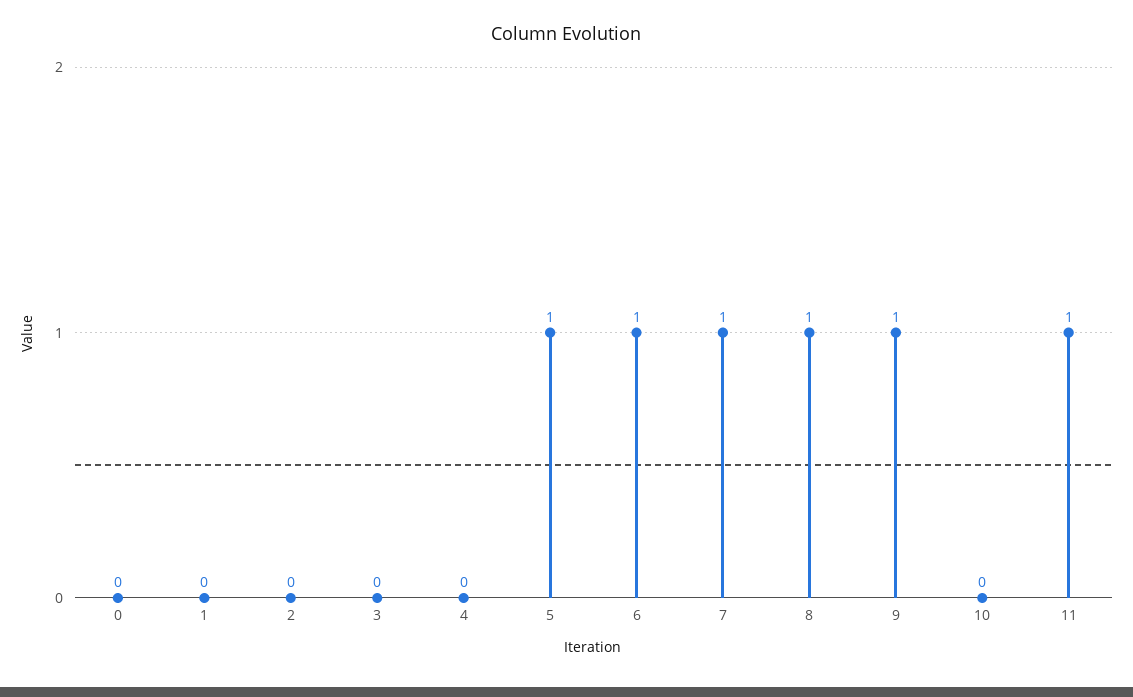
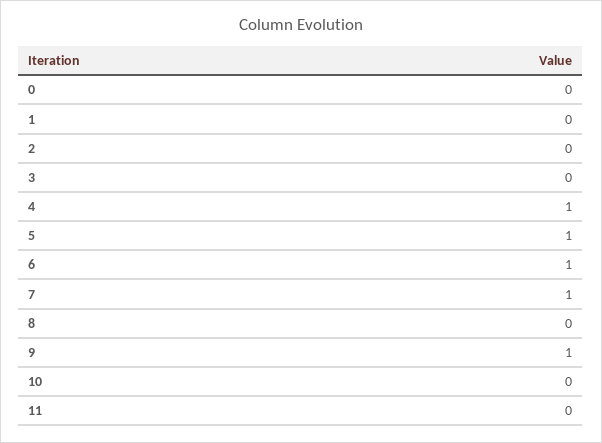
4: 0 -> 1
8: 1 -> 0
11: 1 -> 0

